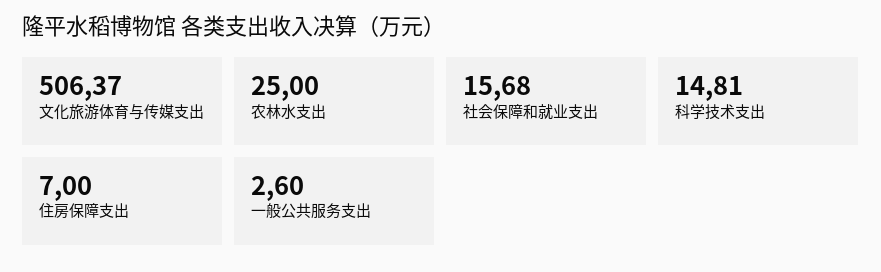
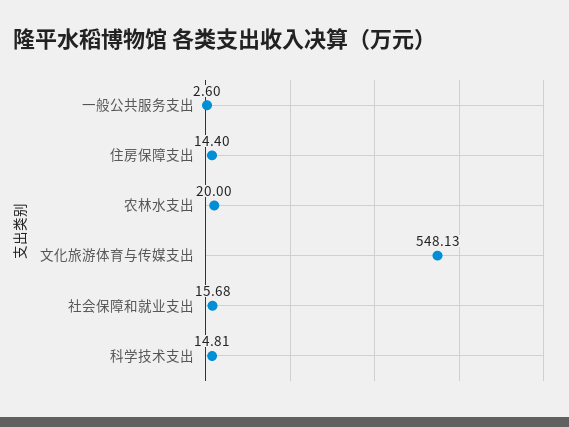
文化旅游体育与传媒支出: 506.37 -> 548.13
农林水支出: 25 -> 20
住房保障支出: 7 -> 14.4

